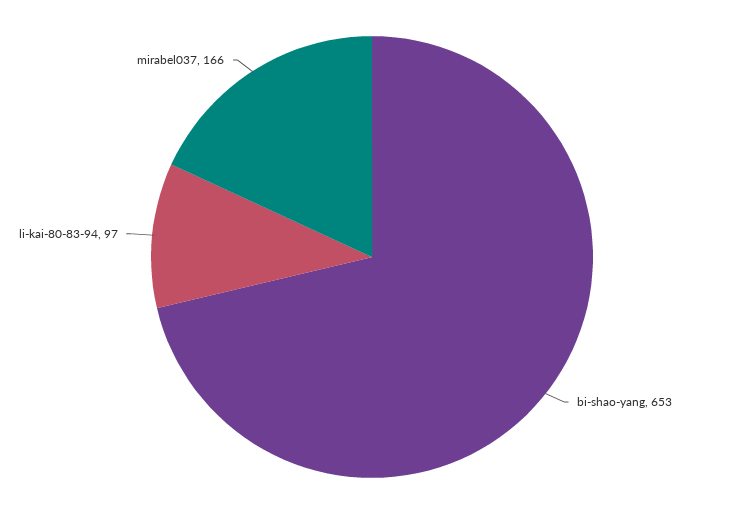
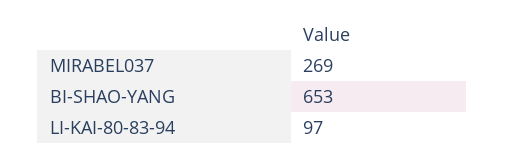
mirabel037: 166 -> 269

